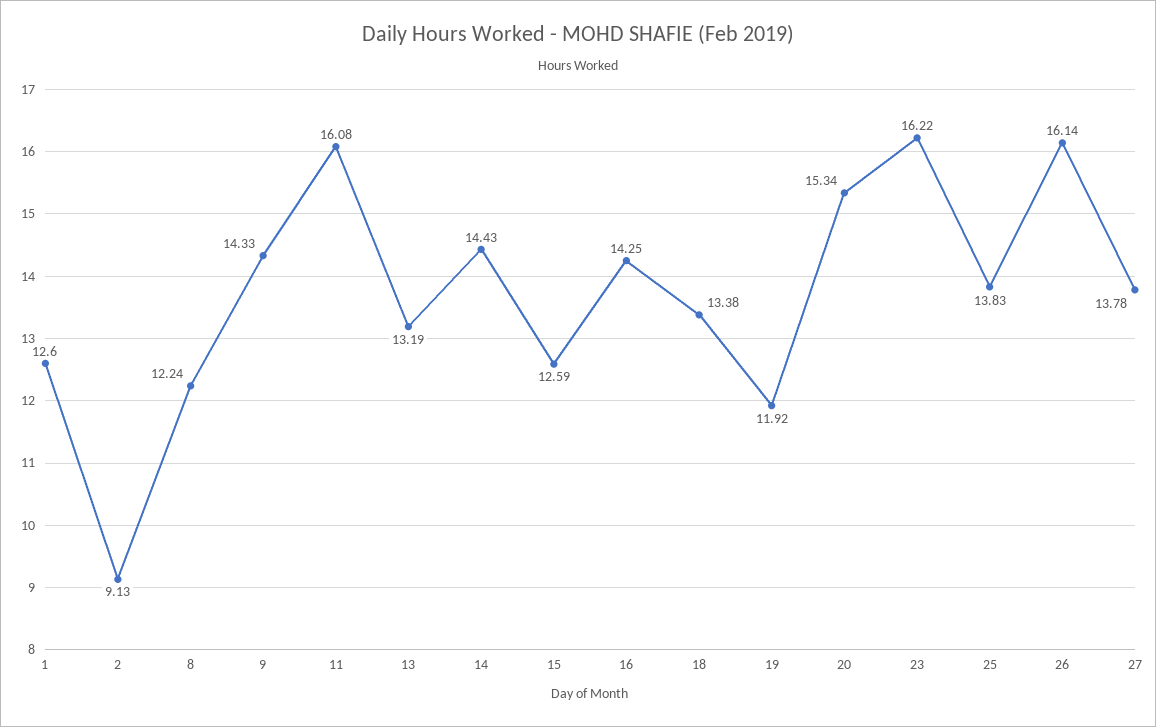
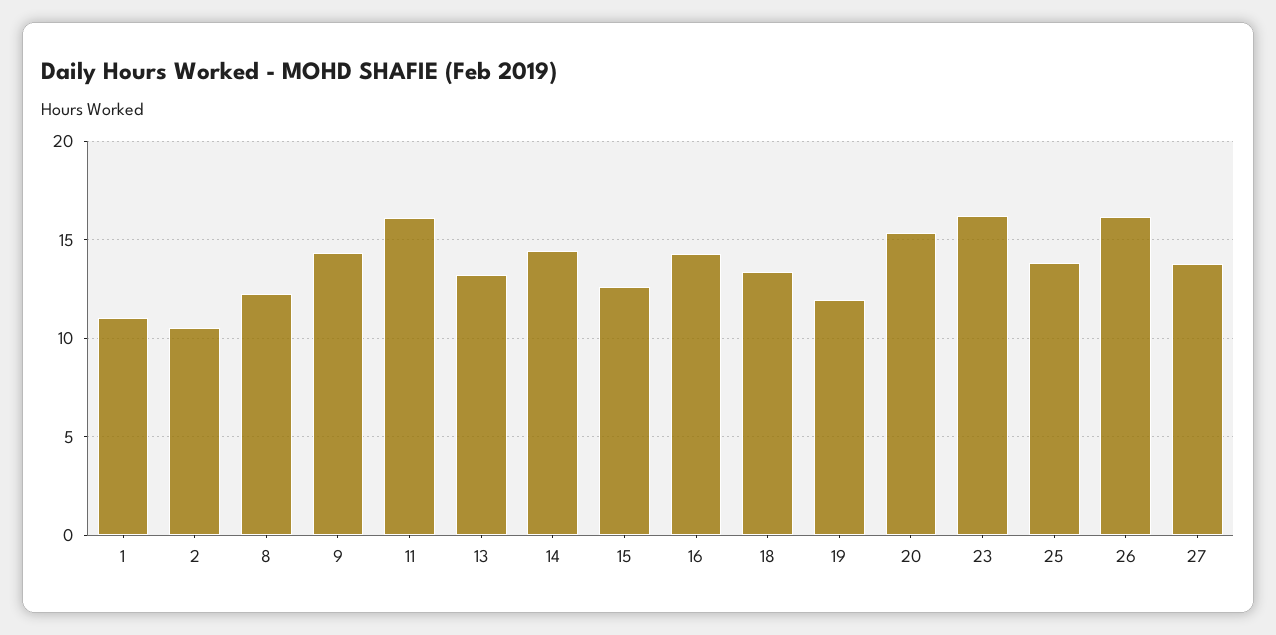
1: 12.6 -> 11
2: 9.13 -> 10.5

